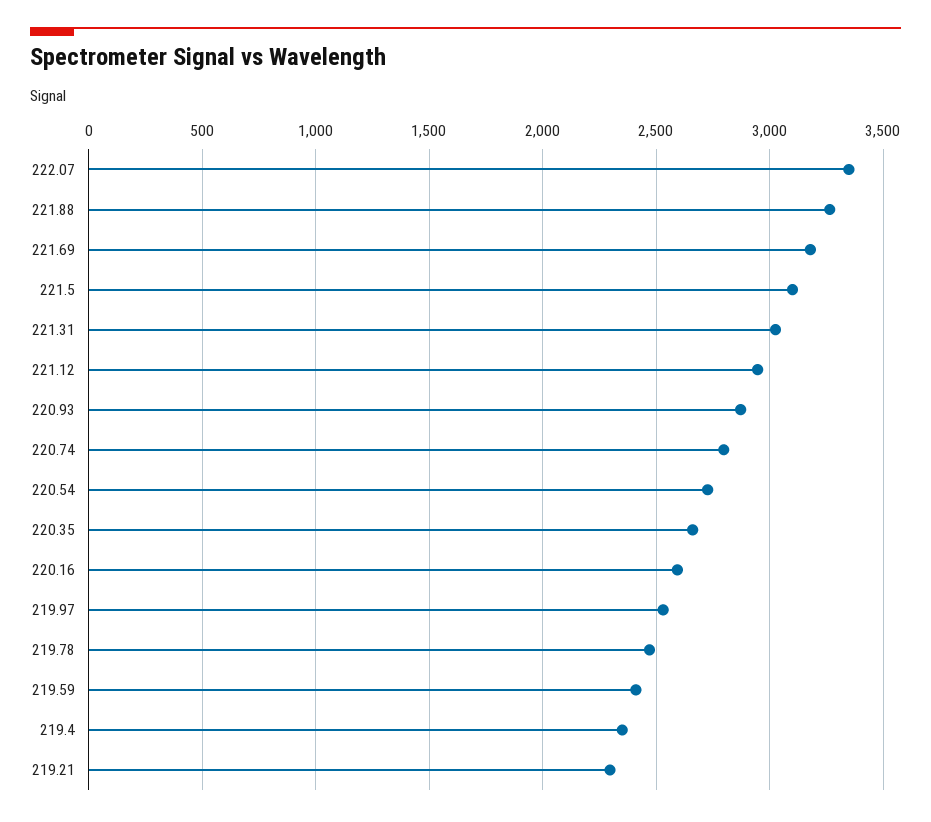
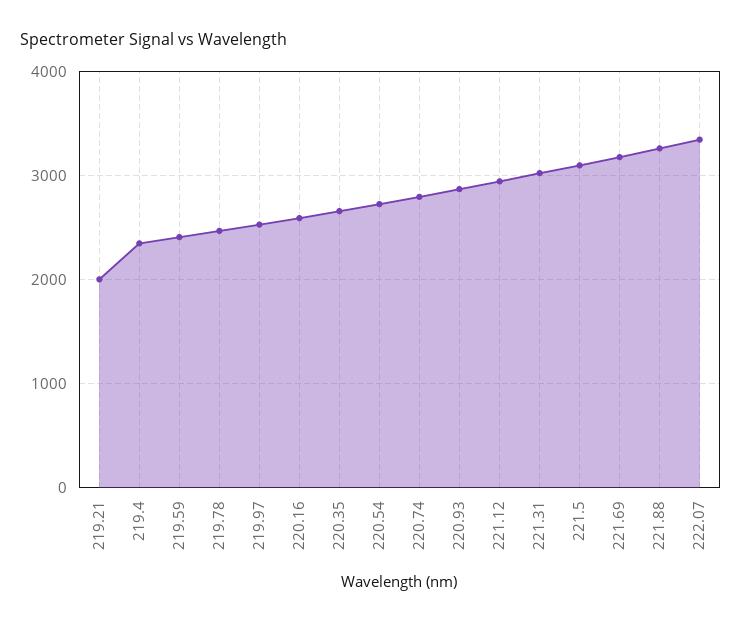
219.21: 2300 -> 2000

